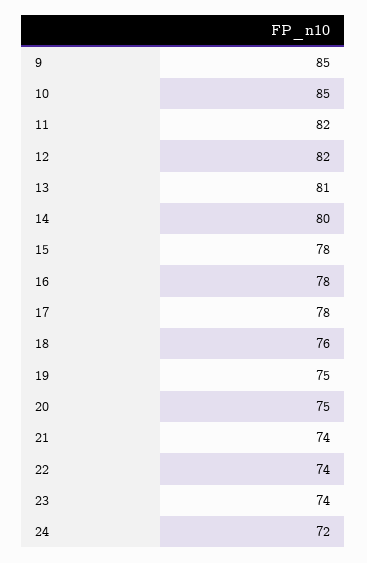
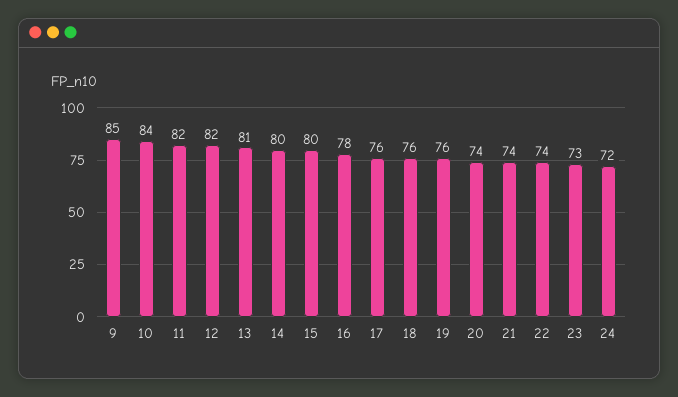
10: 85 -> 84
15: 78 -> 80
17: 78 -> 76
19: 75 -> 76
20: 75 -> 74
23: 74 -> 73

